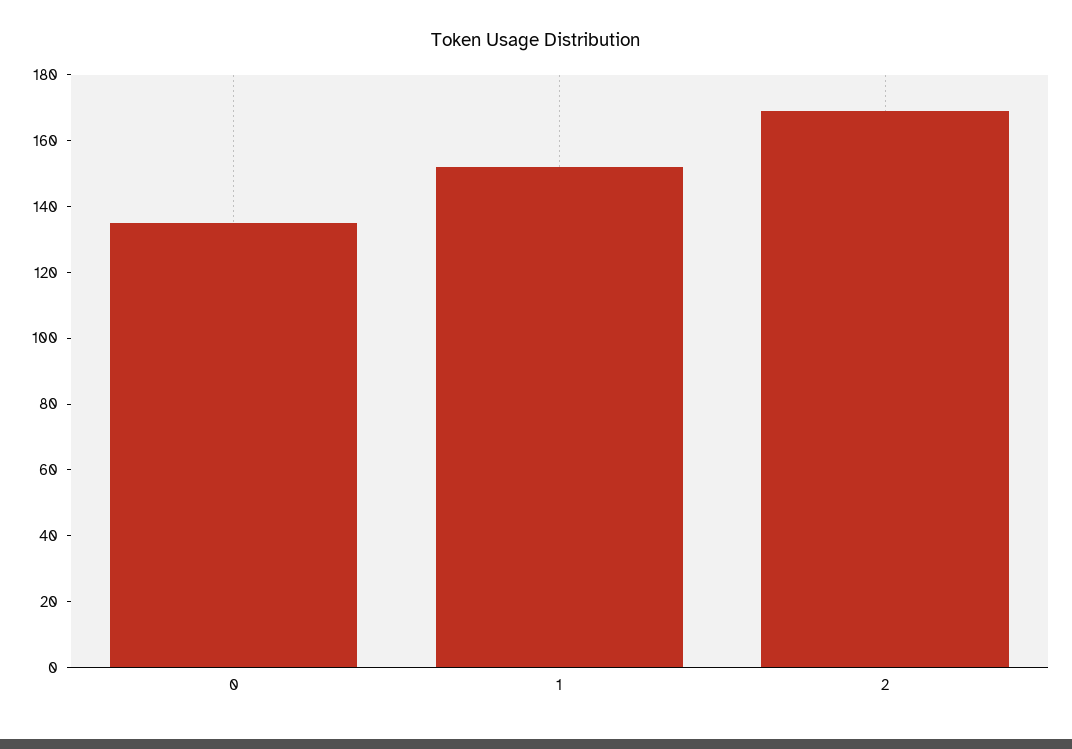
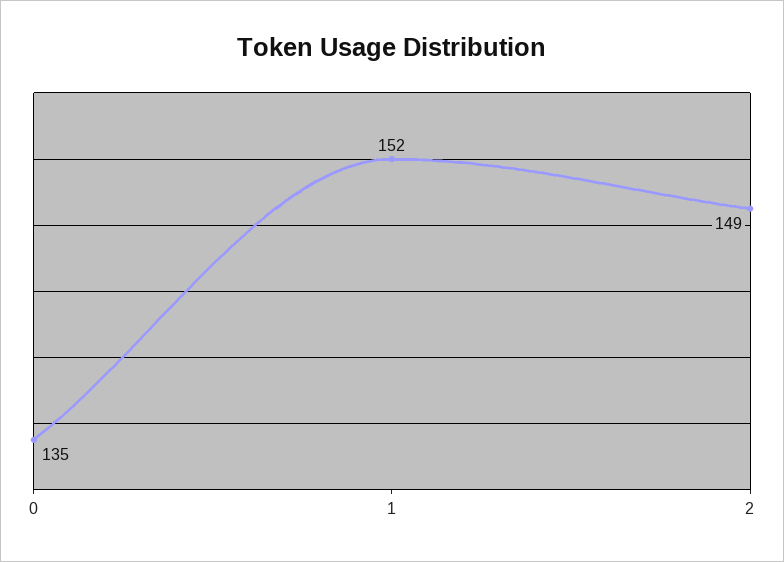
2: 170 -> 149

